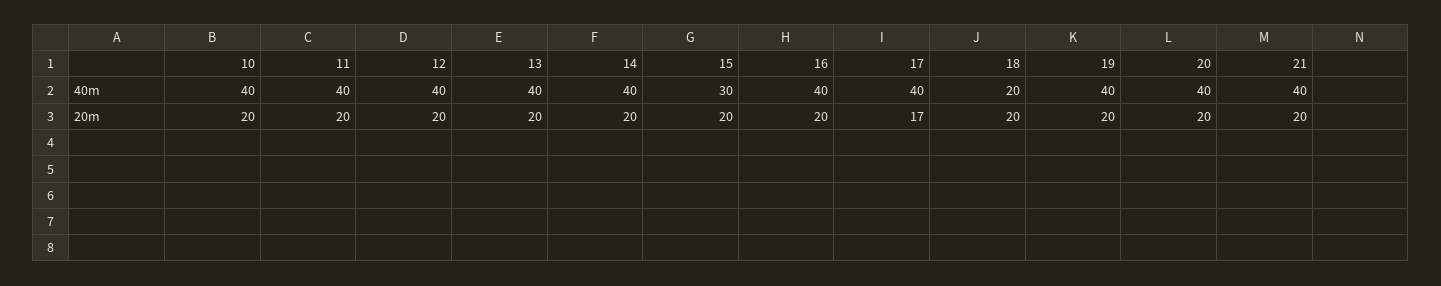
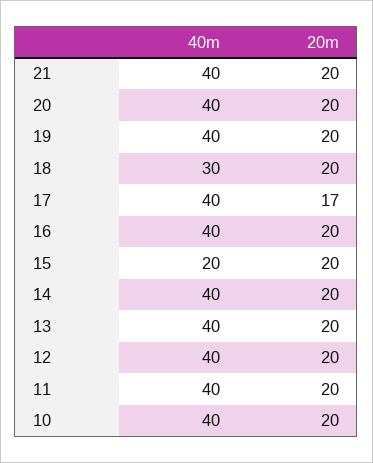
15, 40m: 30 -> 20
18, 40m: 20 -> 30

